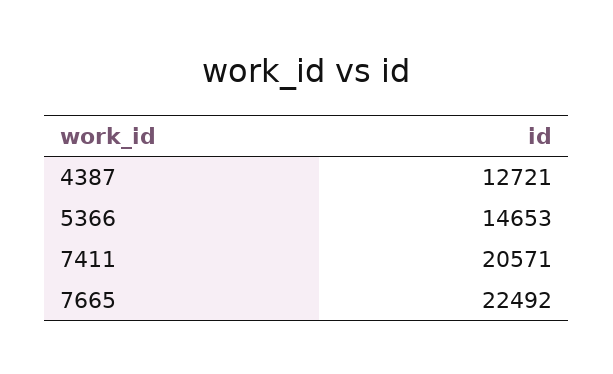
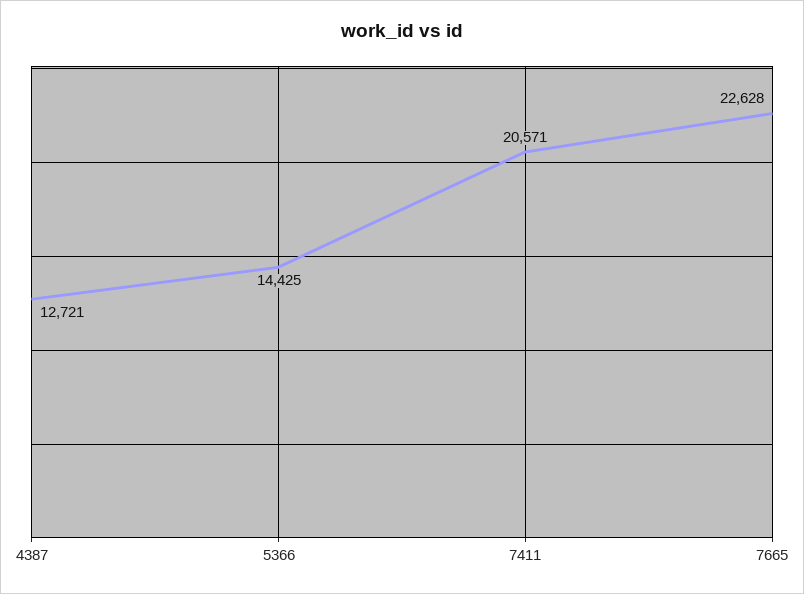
5366: 14653 -> 14425
7665: 22492 -> 22628

